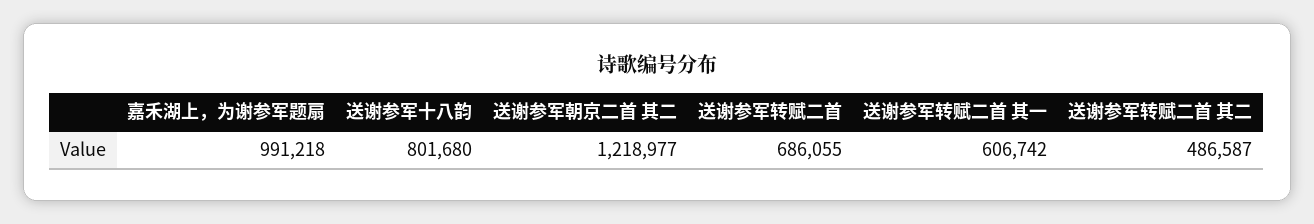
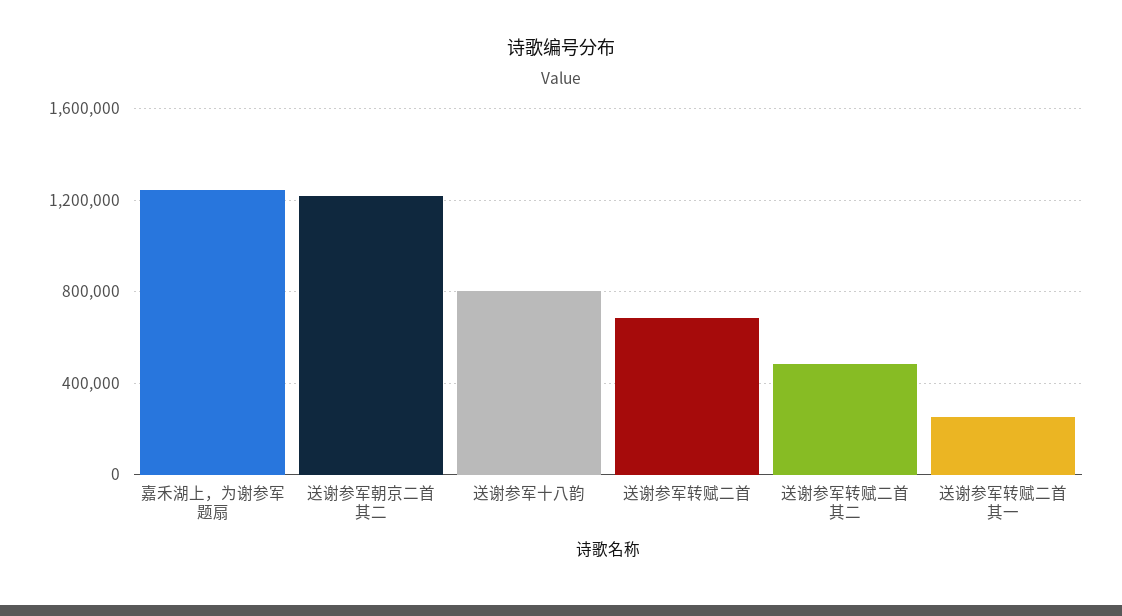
嘉禾湖上，为谢参军题扇: 991218 -> 1250000
送谢参军转赋二首 其一: 606742 -> 250000

